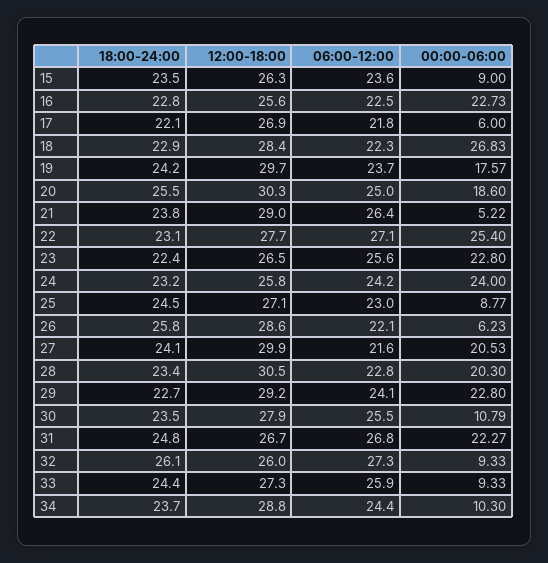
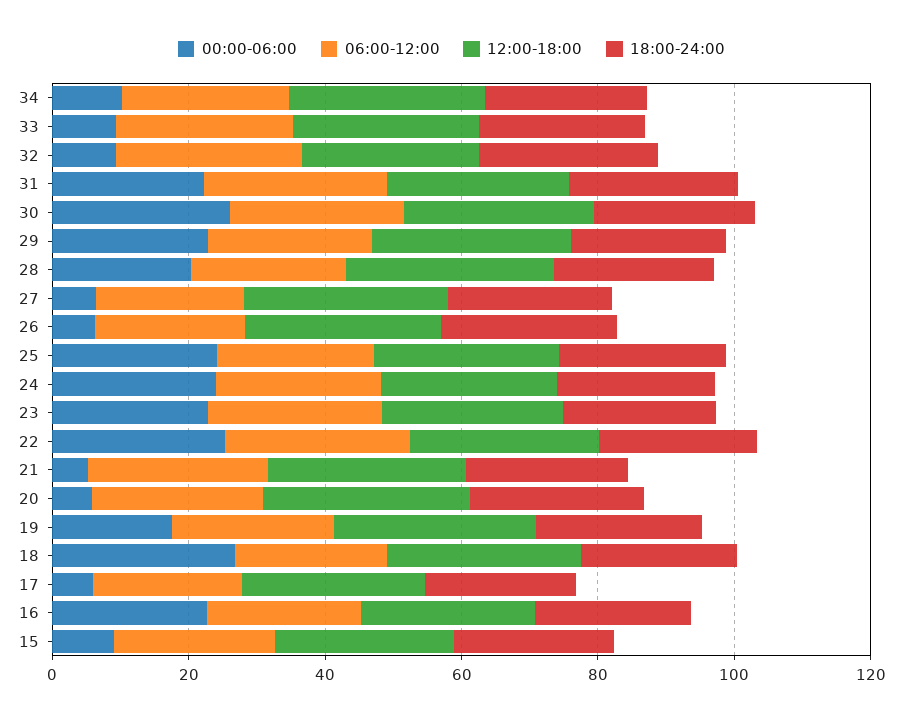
00:00-06:00, 20: 18.6 -> 5
00:00-06:00, 25: 8.77 -> 25
00:00-06:00, 27: 20.53 -> 5
00:00-06:00, 30: 10.79 -> 25

